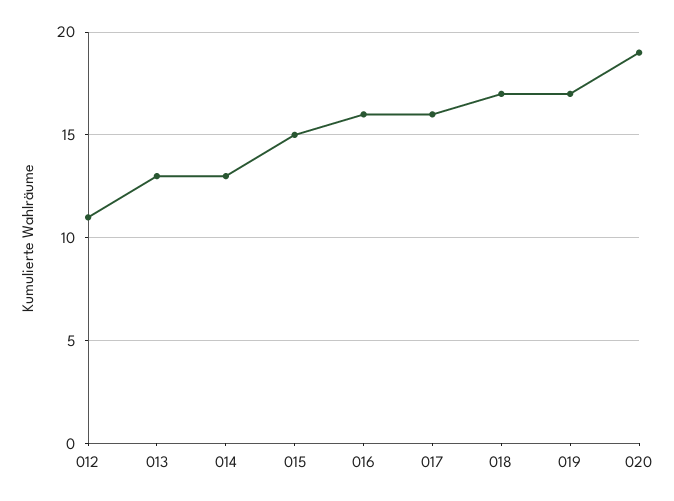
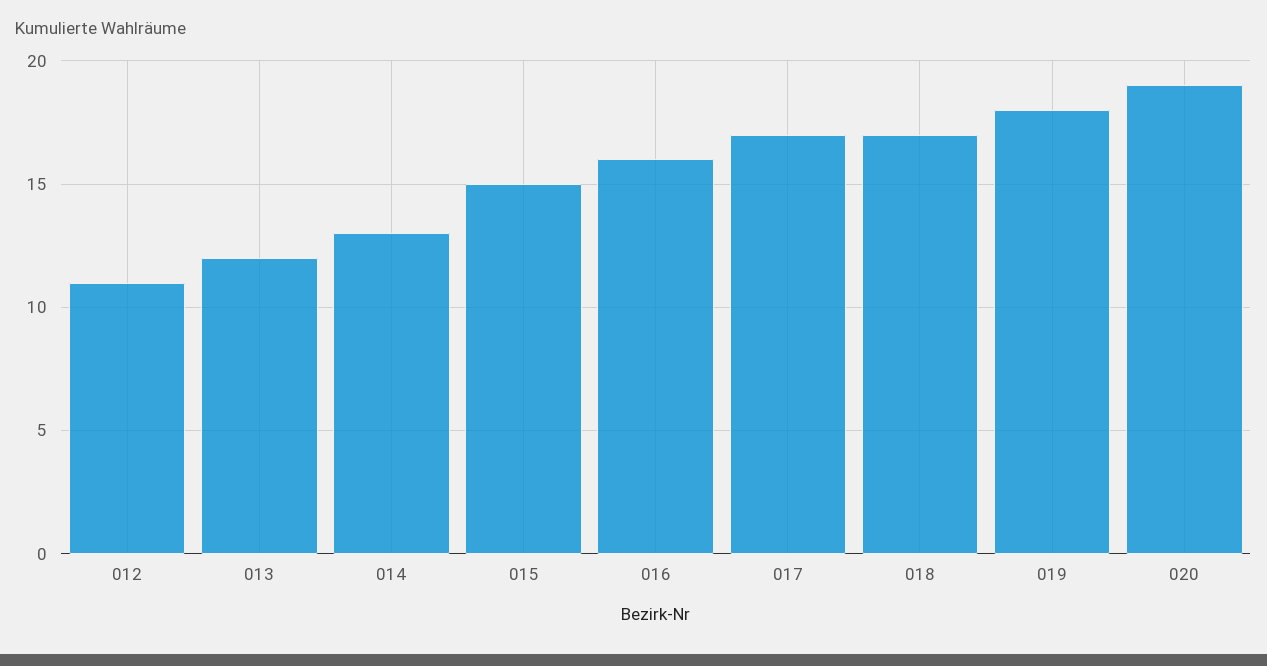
013: 13 -> 12
017: 16 -> 17
019: 17 -> 18

